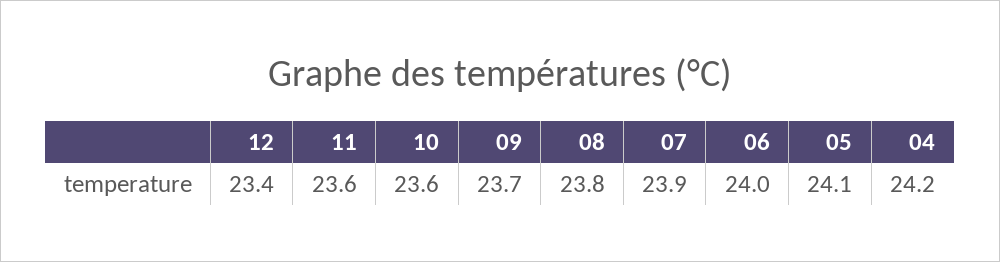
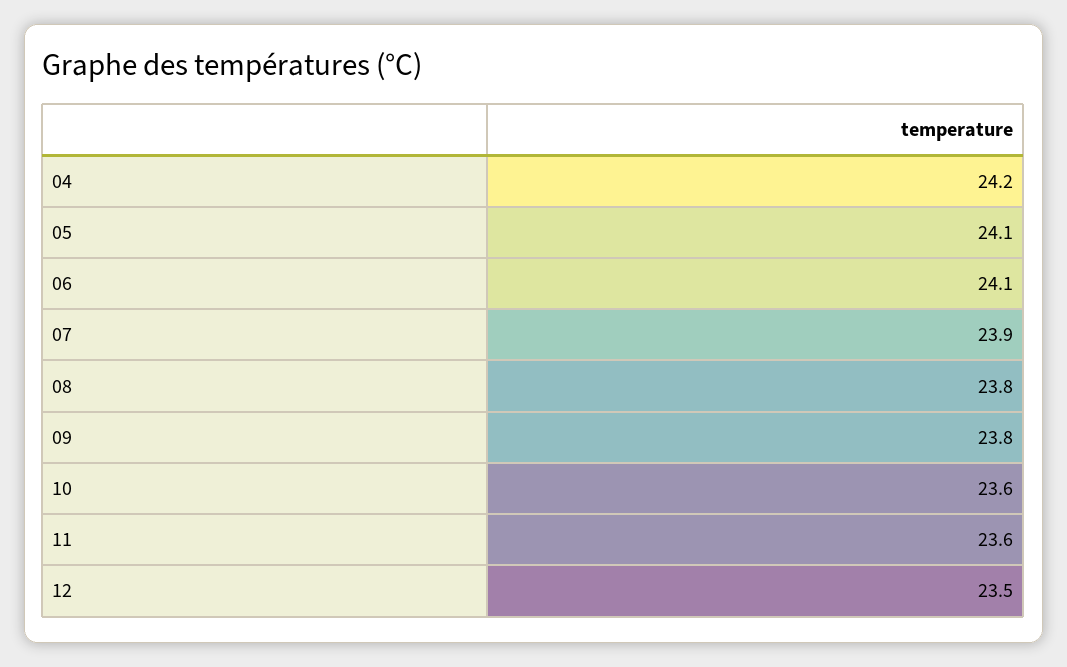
12: 23.4 -> 23.5
09: 23.7 -> 23.8
06: 24 -> 24.1

